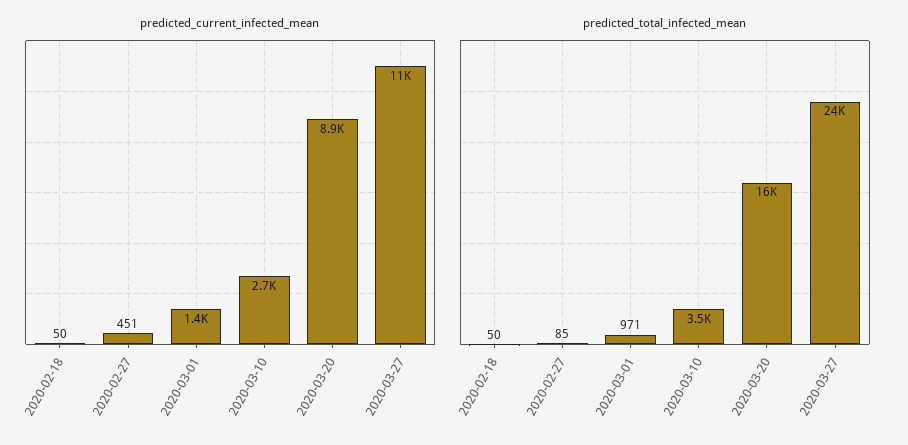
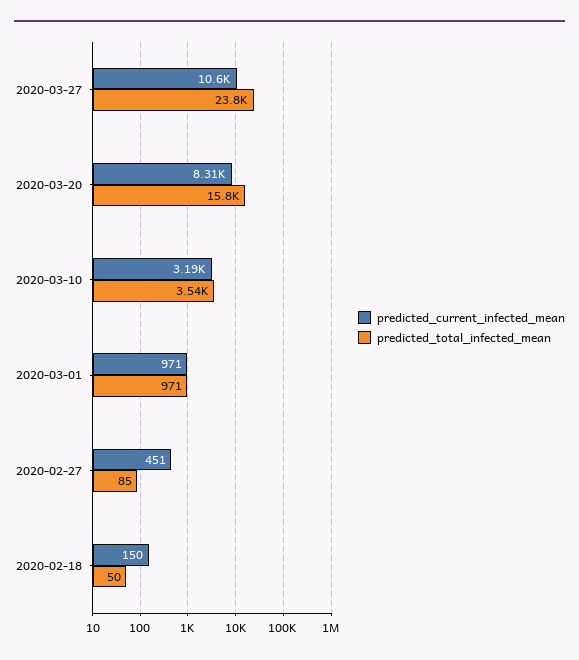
predicted_current_infected_mean, 2020-02-18: 50 -> 150
predicted_current_infected_mean, 2020-03-01: 1400 -> 971
predicted_current_infected_mean, 2020-03-10: 2700 -> 3190
predicted_current_infected_mean, 2020-03-20: 8900 -> 8310

